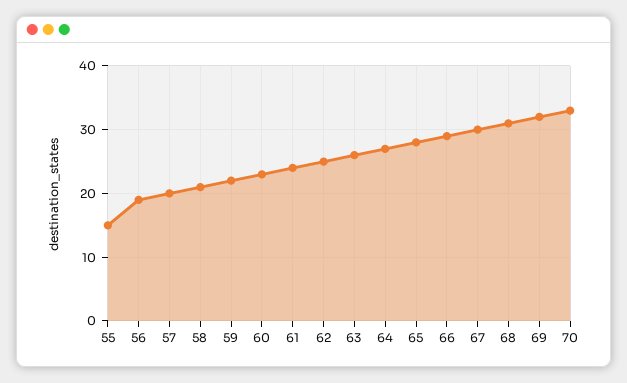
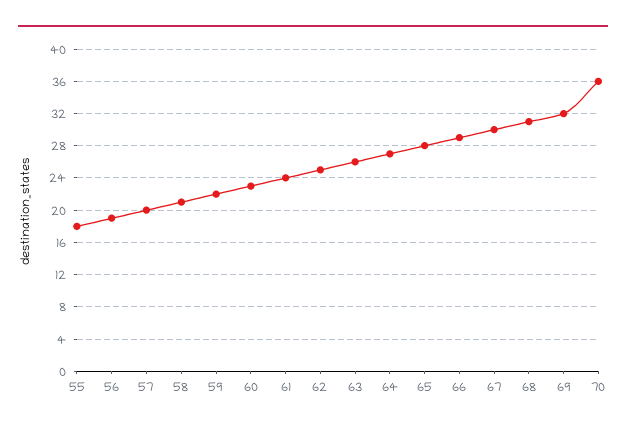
55: 15 -> 18
70: 33 -> 36

